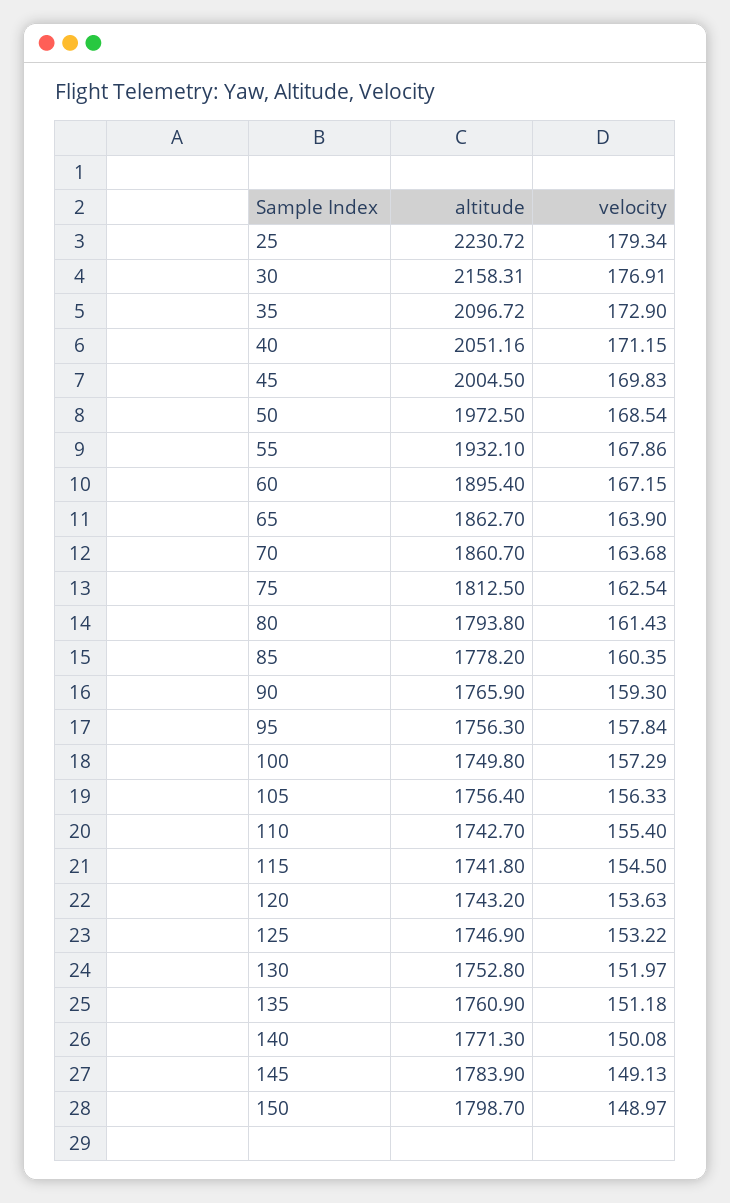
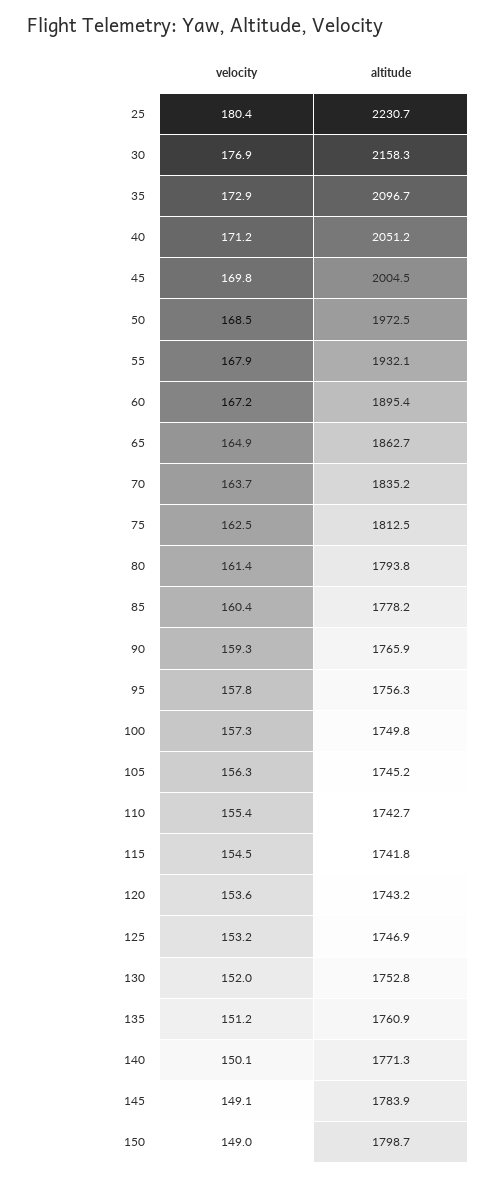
velocity, 25: 179.34 -> 180.4
velocity, 65: 163.9 -> 164.9
altitude, 70: 1860.7 -> 1835.2
altitude, 105: 1756.4 -> 1745.2

